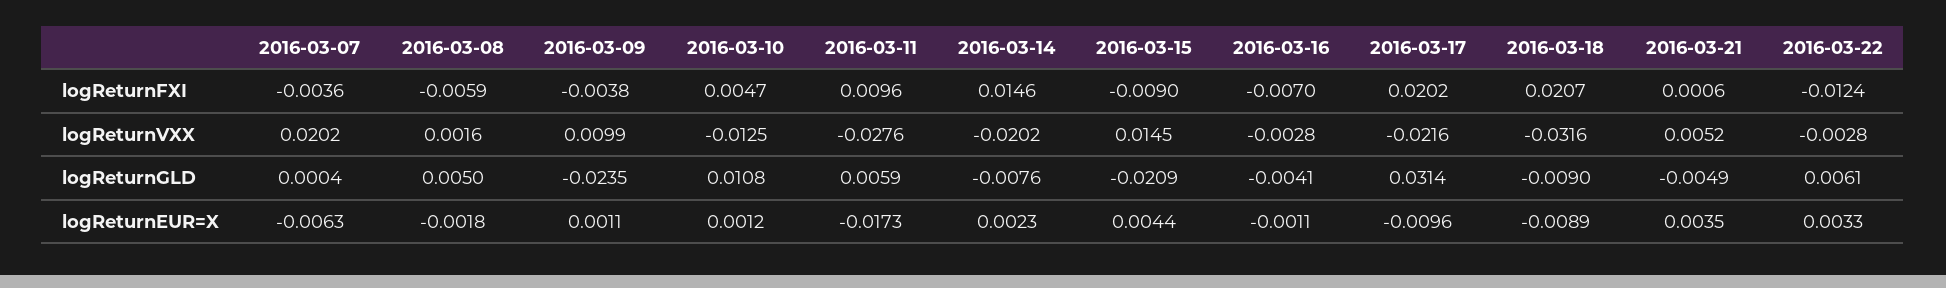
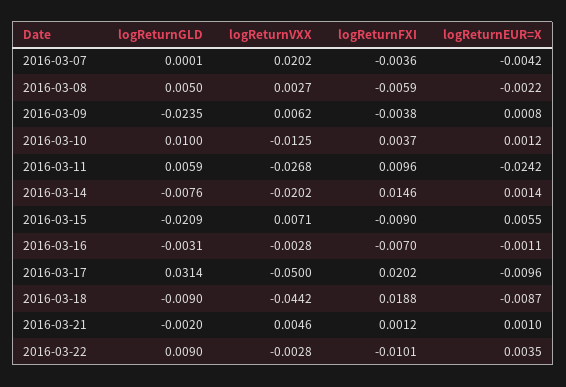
2016-03-10, logReturnFXI: 0.0047 -> 0.0037
2016-03-18, logReturnFXI: 0.0207 -> 0.0188
2016-03-21, logReturnFXI: 0.0006 -> 0.0012
2016-03-22, logReturnFXI: -0.0124 -> -0.0101
2016-03-08, logReturnVXX: 0.0016 -> 0.0027
2016-03-09, logReturnVXX: 0.0099 -> 0.0062
2016-03-11, logReturnVXX: -0.0276 -> -0.0268
2016-03-15, logReturnVXX: 0.0145 -> 0.0071
2016-03-17, logReturnVXX: -0.0216 -> -0.05
2016-03-18, logReturnVXX: -0.0316 -> -0.0442
2016-03-21, logReturnVXX: 0.0052 -> 0.0046
2016-03-07, logReturnGLD: 0.0004 -> 0.0001
2016-03-10, logReturnGLD: 0.0108 -> 0.01
2016-03-16, logReturnGLD: -0.0041 -> -0.0031
2016-03-21, logReturnGLD: -0.0049 -> -0.002
2016-03-22, logReturnGLD: 0.0061 -> 0.009
2016-03-07, logReturnEUR=X: -0.0063 -> -0.0042
2016-03-08, logReturnEUR=X: -0.0018 -> -0.0022
2016-03-09, logReturnEUR=X: 0.0011 -> 0.0008
2016-03-11, logReturnEUR=X: -0.0173 -> -0.0242
2016-03-14, logReturnEUR=X: 0.0023 -> 0.0014
2016-03-15, logReturnEUR=X: 0.0044 -> 0.0055
2016-03-18, logReturnEUR=X: -0.0089 -> -0.0087
2016-03-21, logReturnEUR=X: 0.0035 -> 0.001
2016-03-22, logReturnEUR=X: 0.0033 -> 0.0035

